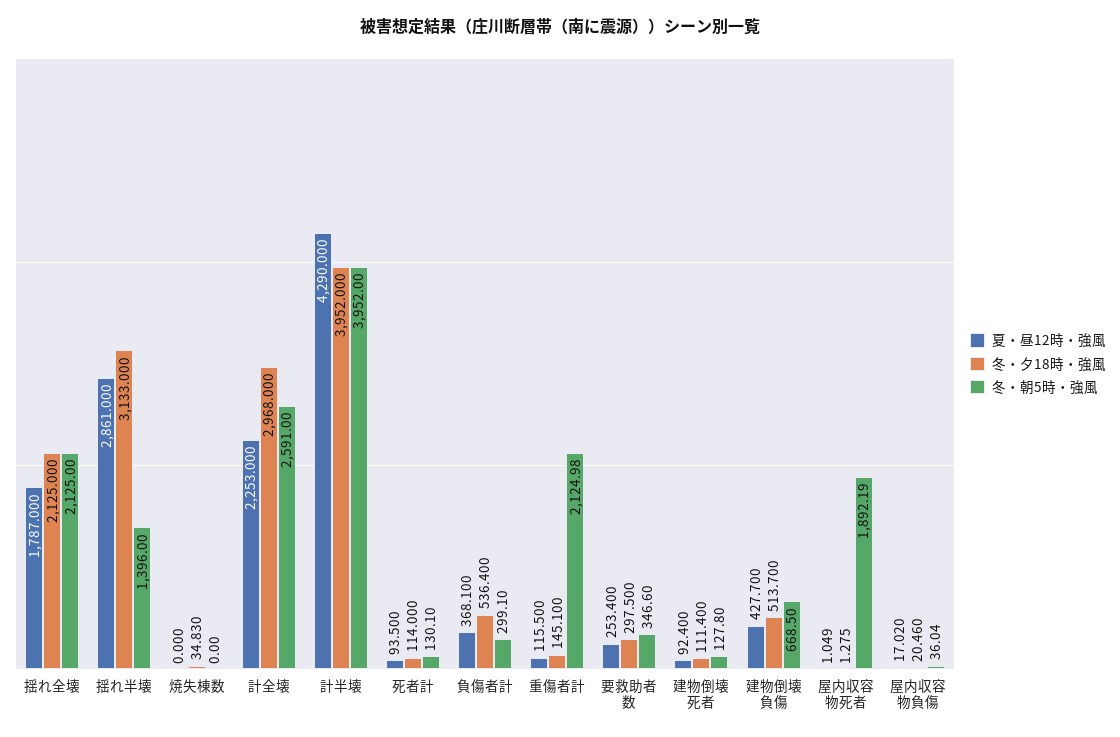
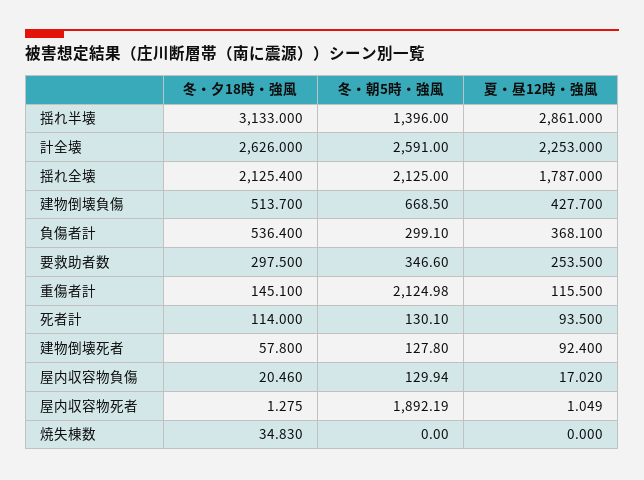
冬・夕18時・強風, 揺れ全壊: 2125 -> 2125.4
冬・夕18時・強風, 計全壊: 2968 -> 2626
夏・昼12時・強風, 計半壊: 4290 -> none
冬・夕18時・強風, 計半壊: 3952 -> none
冬・朝5時・強風, 計半壊: 3952 -> none
夏・昼12時・強風, 要救助者数: 253.4 -> 253.5
冬・夕18時・強風, 建物倒壊死者: 111.4 -> 57.8
冬・朝5時・強風, 屋内収容物負傷: 36.04 -> 129.94

